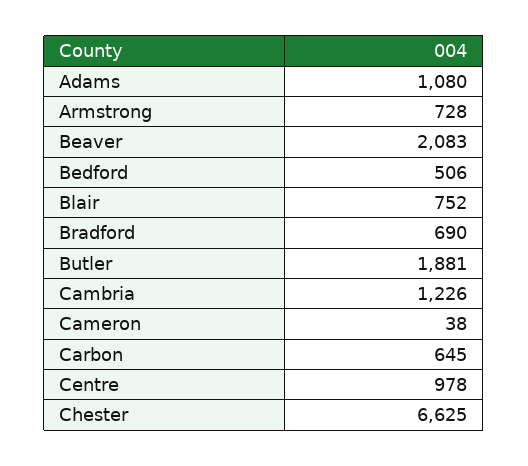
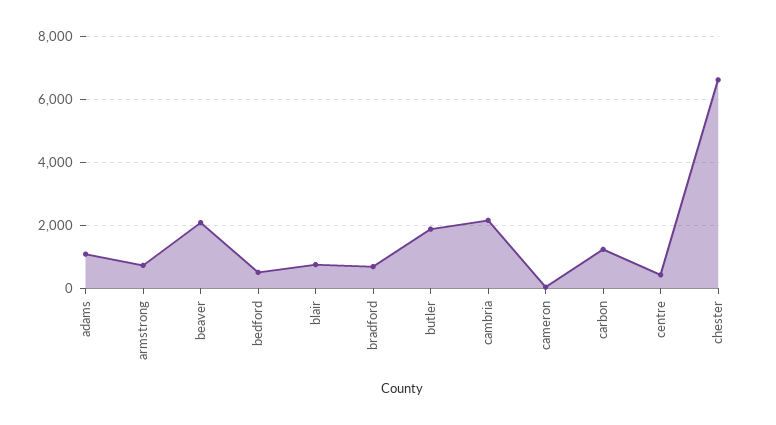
Cambria: 1226 -> 2200
Carbon: 645 -> 1200
Centre: 978 -> 400

